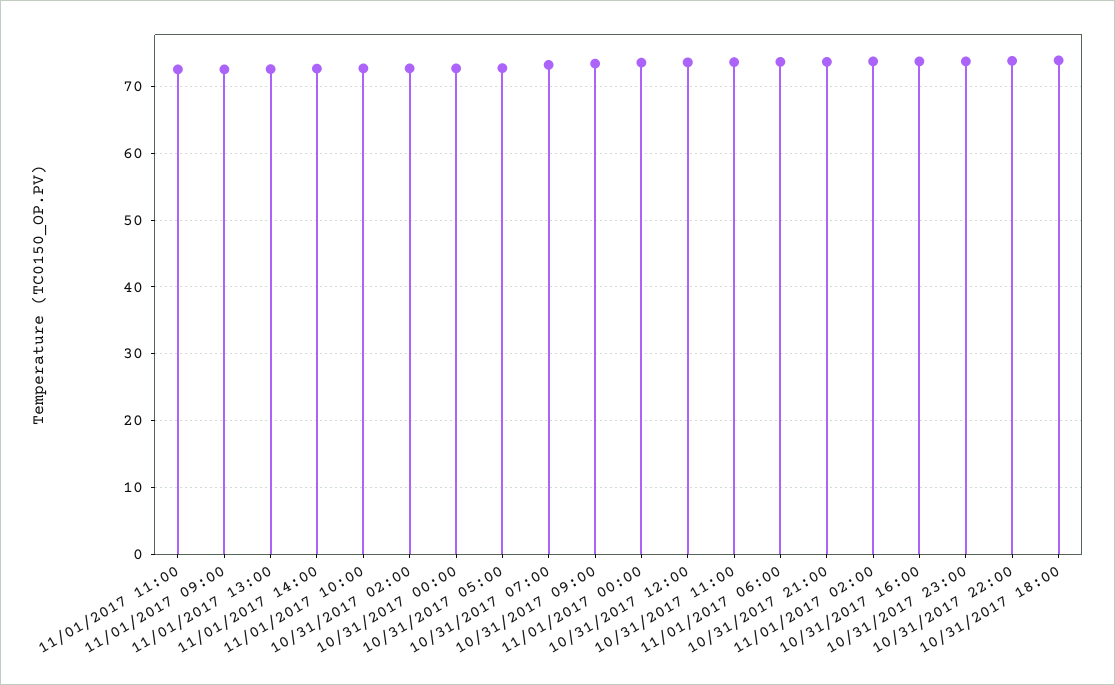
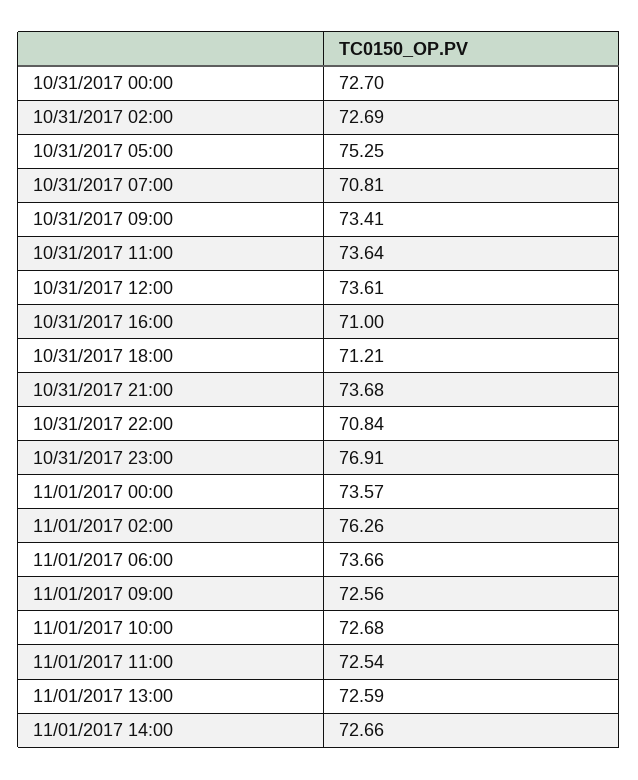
10/31/2017 05:00: 73 -> 75.25
10/31/2017 07:00: 73 -> 70.81
11/01/2017 02:00: 74 -> 76.26
10/31/2017 16:00: 74 -> 71
10/31/2017 23:00: 74 -> 76.91
10/31/2017 22:00: 74 -> 70.84
10/31/2017 18:00: 74 -> 71.21

